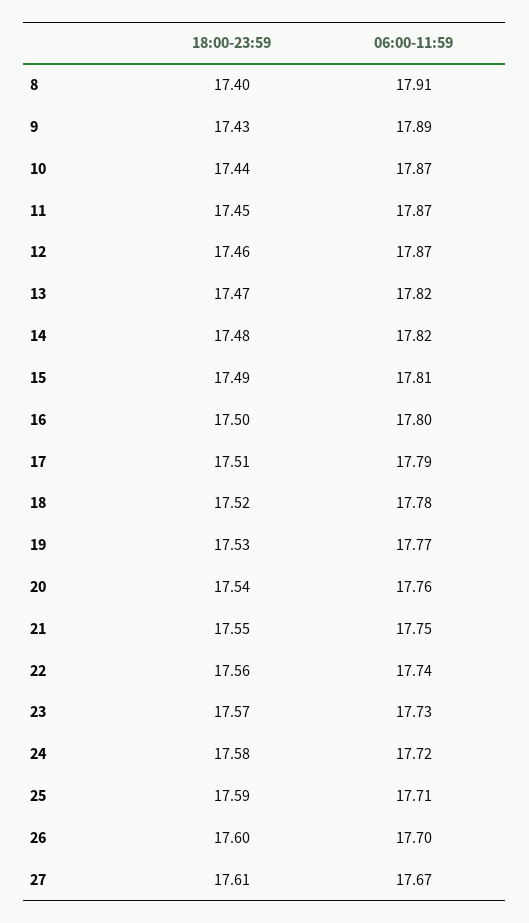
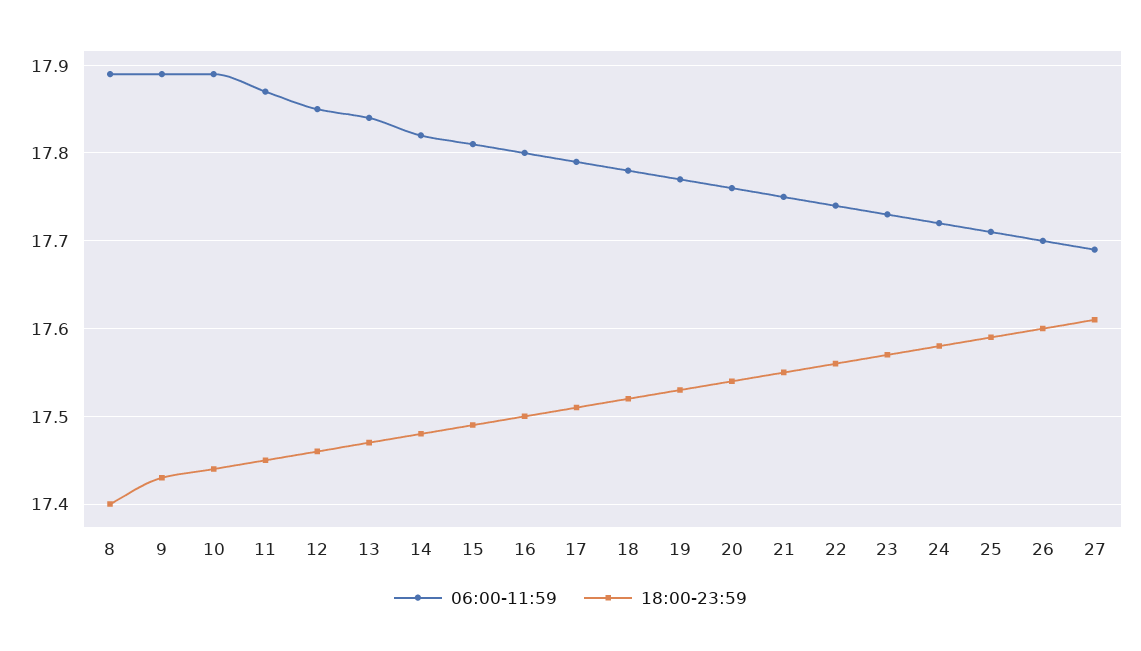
06:00-11:59, 8: 17.91 -> 17.89
06:00-11:59, 10: 17.87 -> 17.89
06:00-11:59, 12: 17.87 -> 17.85
06:00-11:59, 13: 17.82 -> 17.84
06:00-11:59, 27: 17.67 -> 17.69

